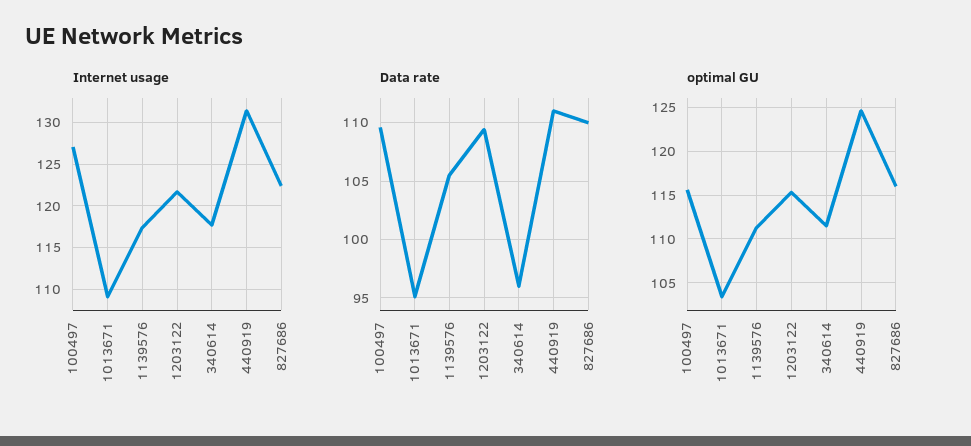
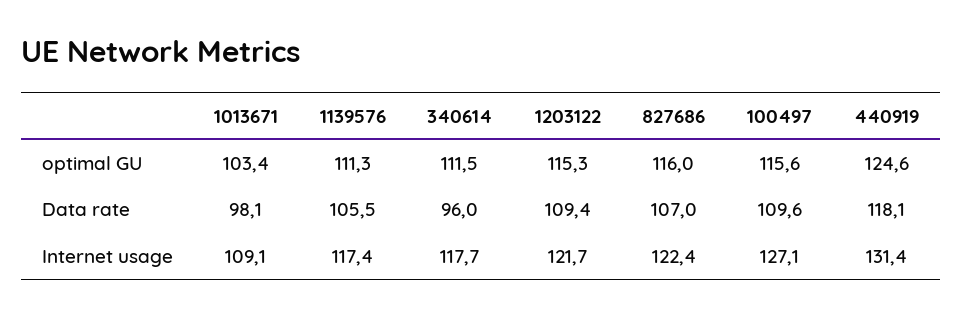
Data rate, 1013671: 95 -> 98.1
Data rate, 440919: 111 -> 118.1
Data rate, 827686: 110 -> 107

